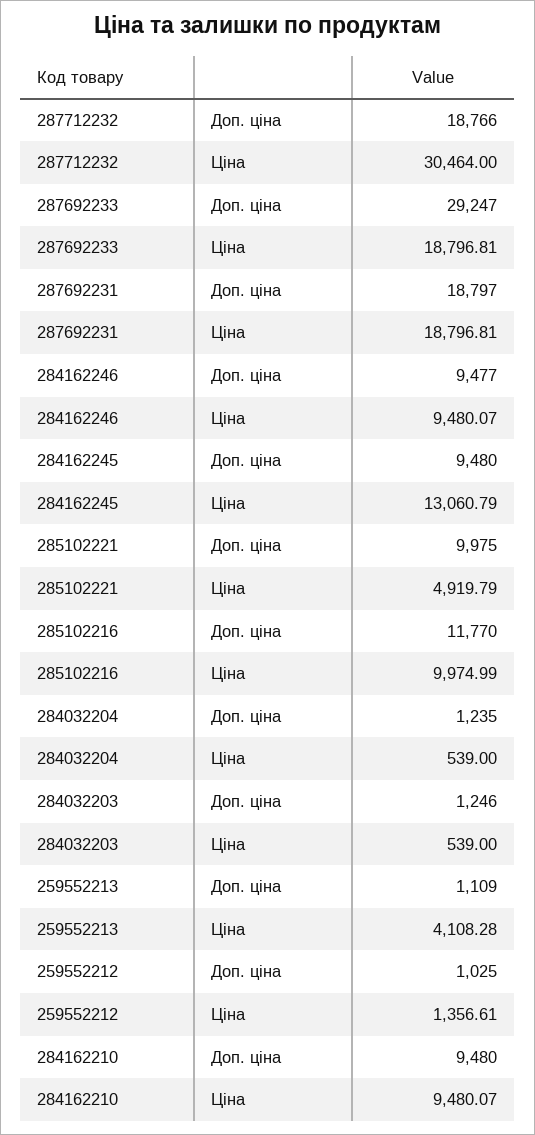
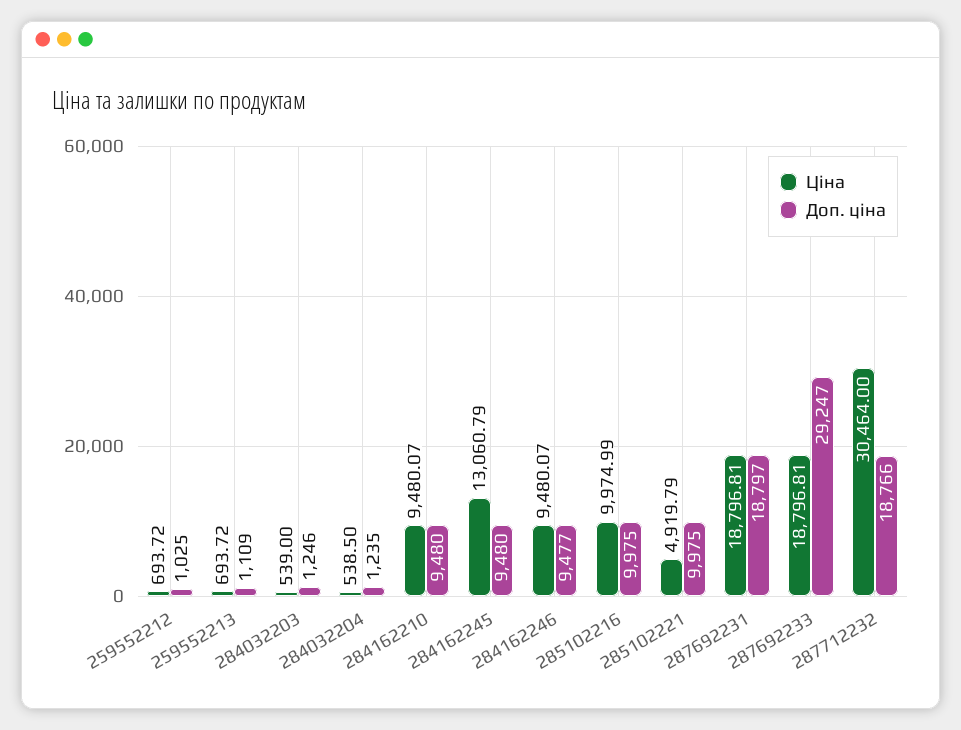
Доп. ціна, 285102216: 11770 -> 9975
Ціна, 284032204: 539 -> 538.5
Ціна, 259552213: 4108.28 -> 693.72
Ціна, 259552212: 1356.61 -> 693.72

